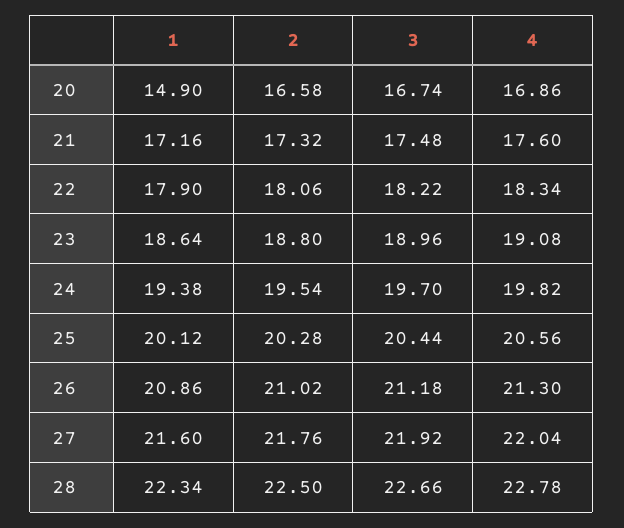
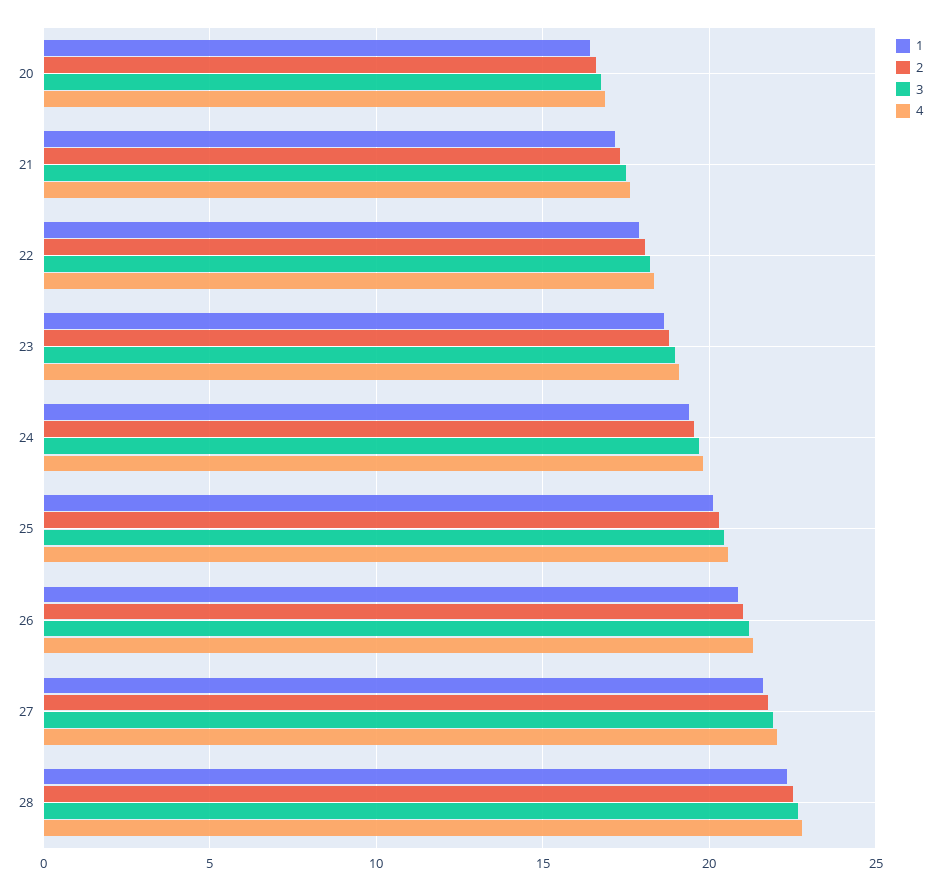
1, 20: 14.9 -> 16.5

